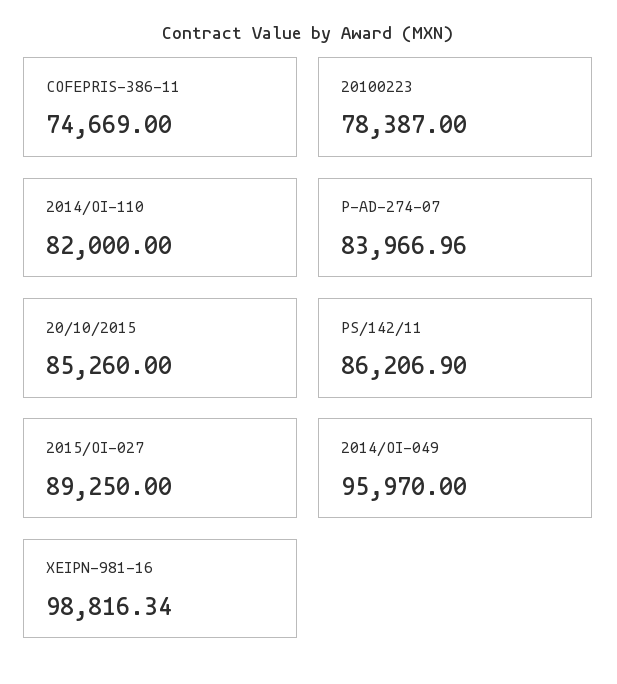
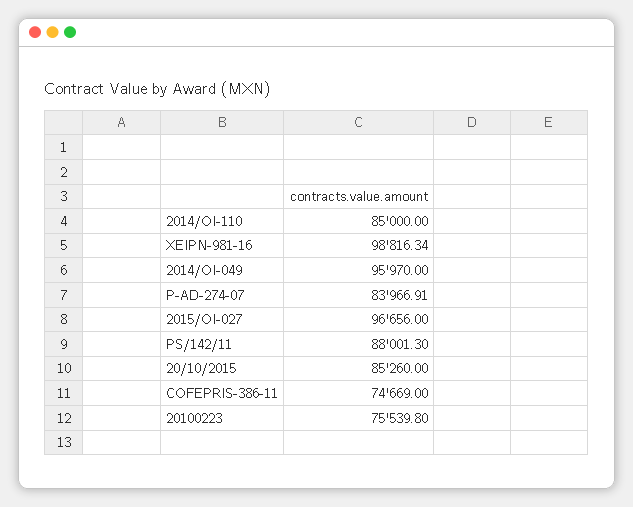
20100223: 78387 -> 75539.8
2014/OI-110: 82000 -> 85000
P-AD-274-07: 83966.96 -> 83966.91
PS/142/11: 86206.9 -> 88001.3
2015/OI-027: 89250 -> 96656

